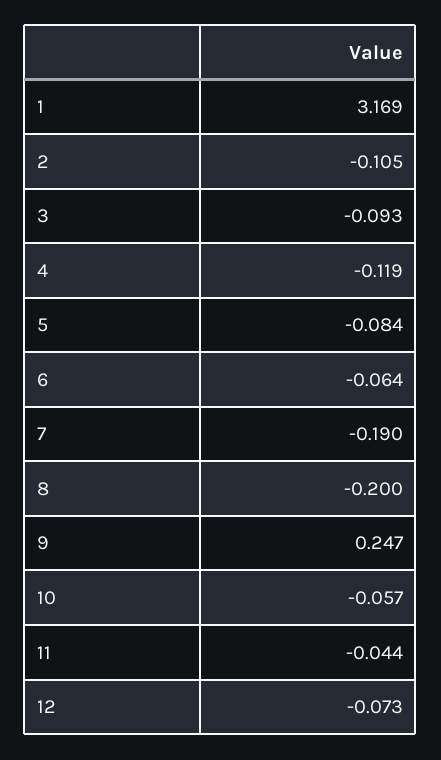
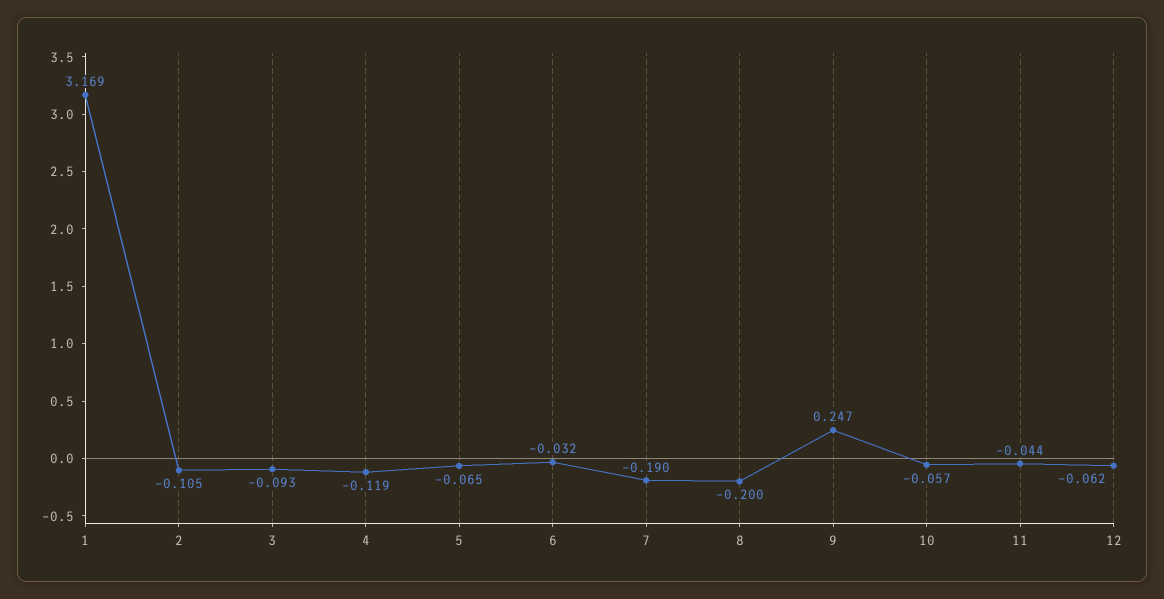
5: -0.084 -> -0.065
6: -0.064 -> -0.032
12: -0.073 -> -0.062

